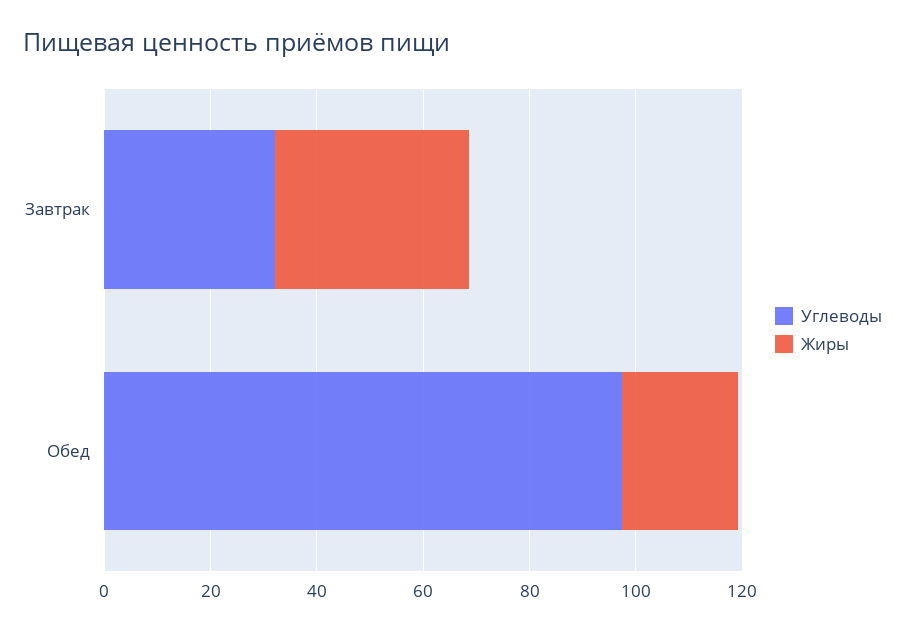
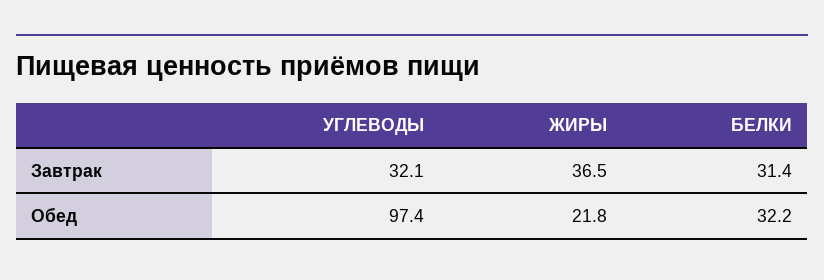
БЕЛКИ, Завтрак: none -> 31.4
БЕЛКИ, Обед: none -> 32.2

